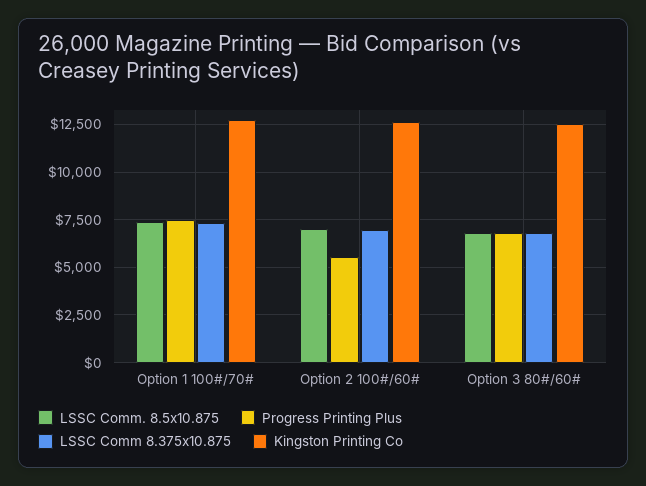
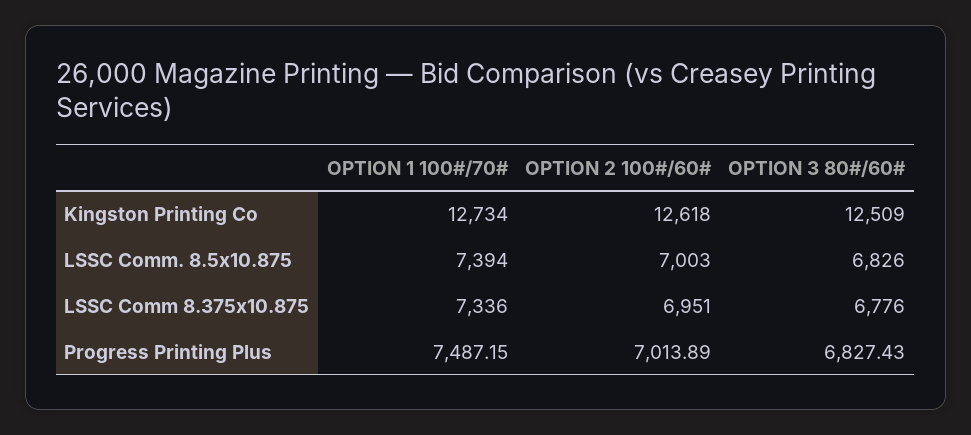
Progress Printing Plus, Option 2 100#/60#: 5500 -> 7013.89

